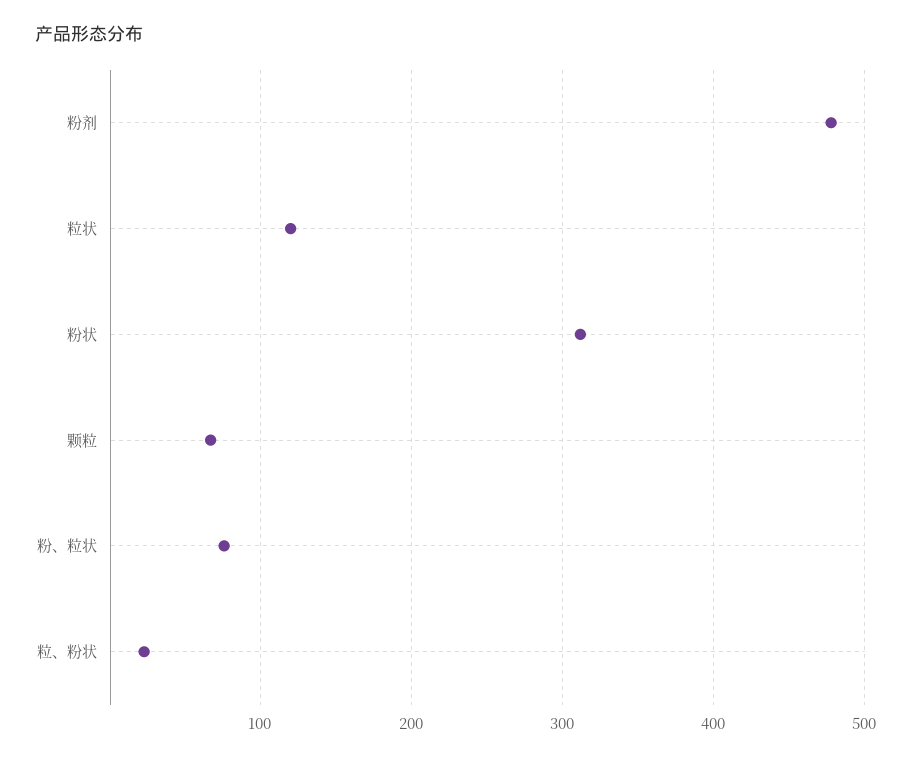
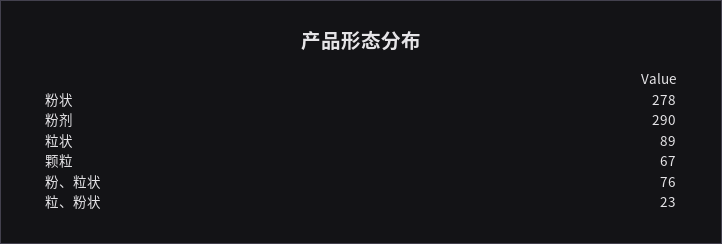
粉剂: 480 -> 290
粒状: 120 -> 89
粉状: 310 -> 278

